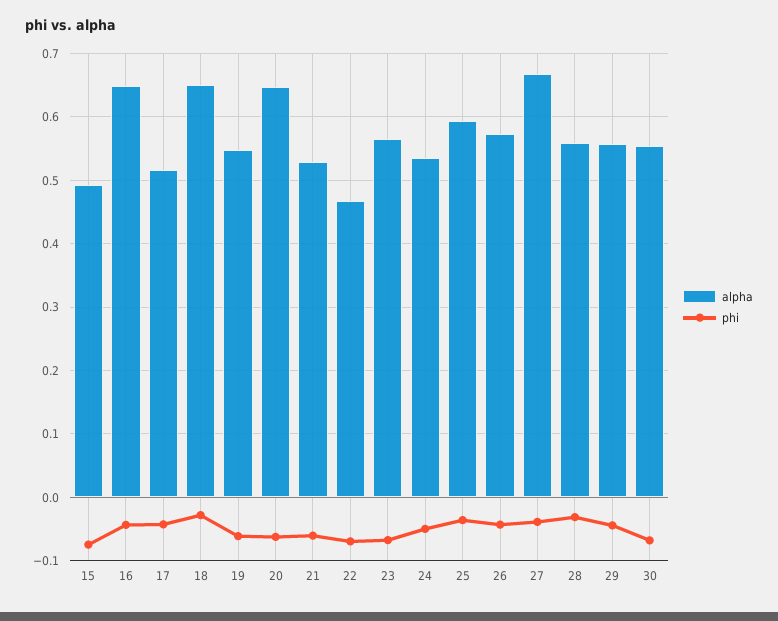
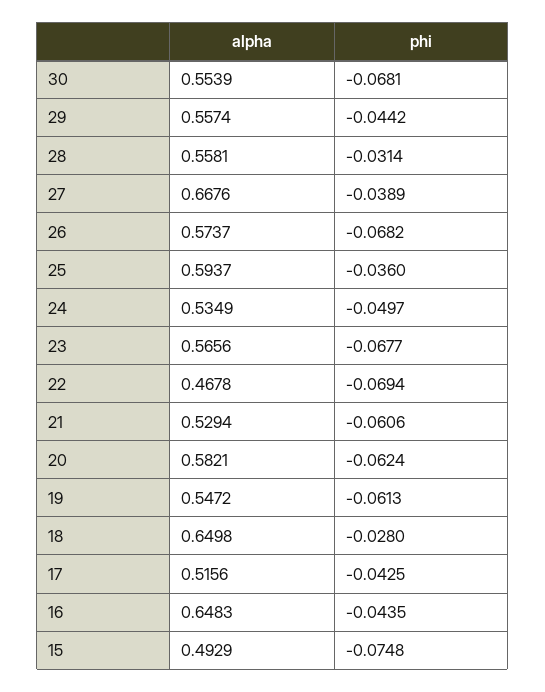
alpha, 20: 0.65 -> 0.5821
phi, 26: -0.04 -> -0.0682

